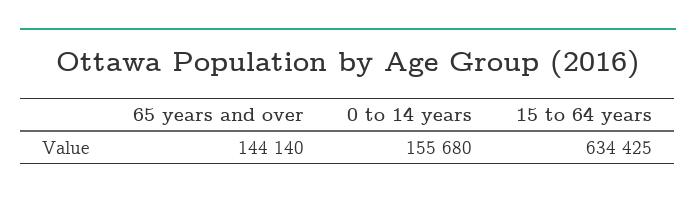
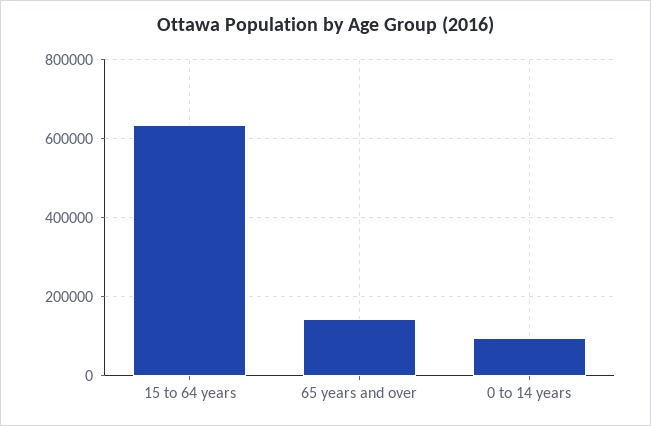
0 to 14 years: 155680 -> 100000

